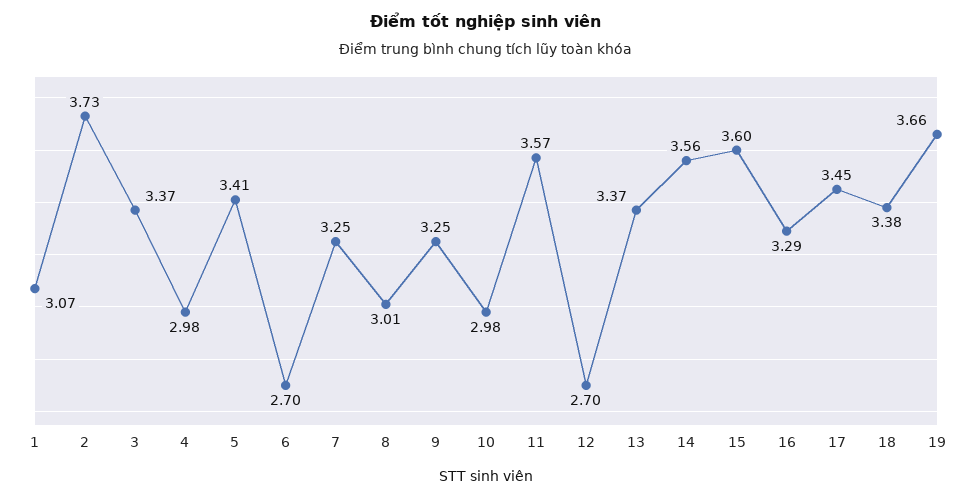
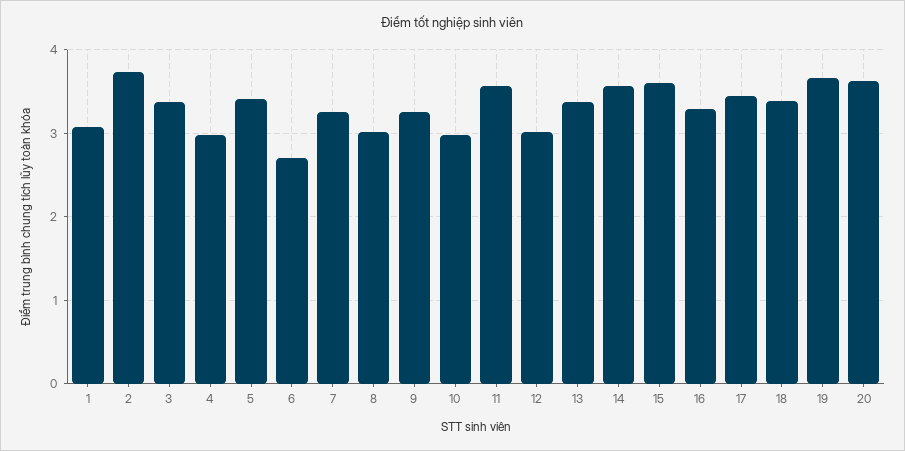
12: 2.7 -> 3
20: none -> 3.6

